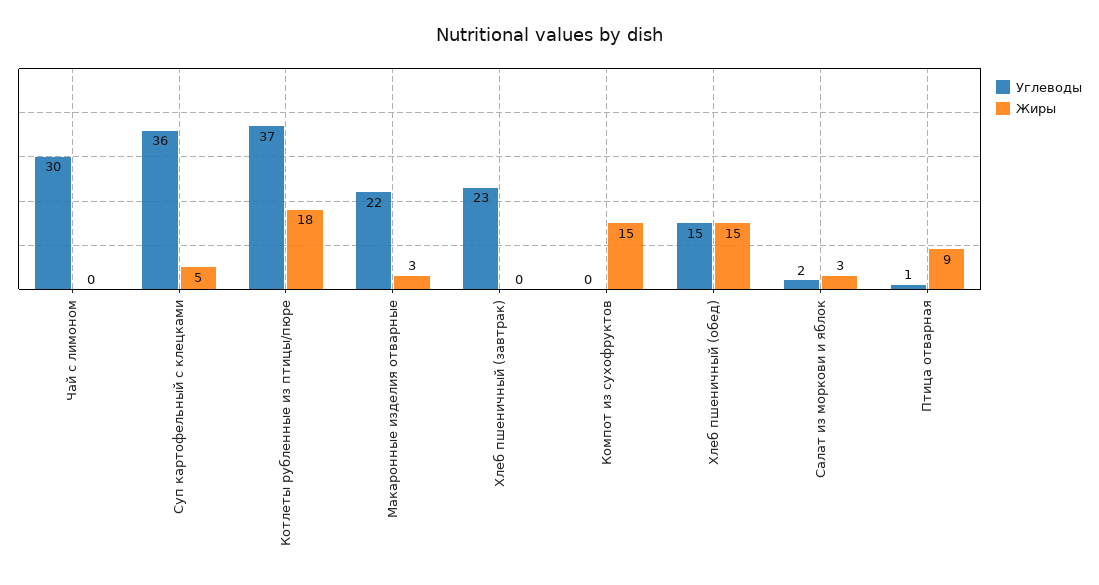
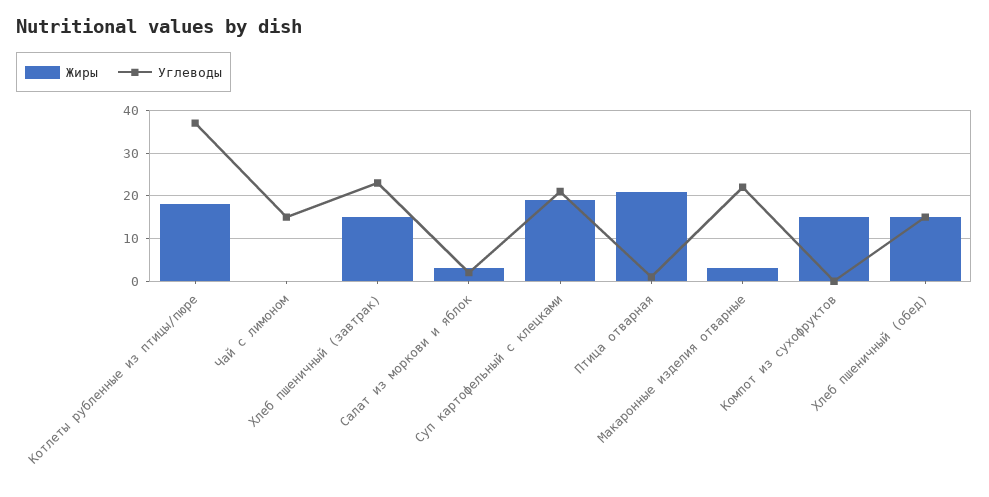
Углеводы, Чай с лимоном: 30 -> 15
Углеводы, Суп картофельный с клецками: 36 -> 20
Жиры, Суп картофельный с клецками: 5 -> 20
Жиры, Хлеб пшеничный (завтрак): 0 -> 15
Жиры, Птица отварная: 9 -> 20

